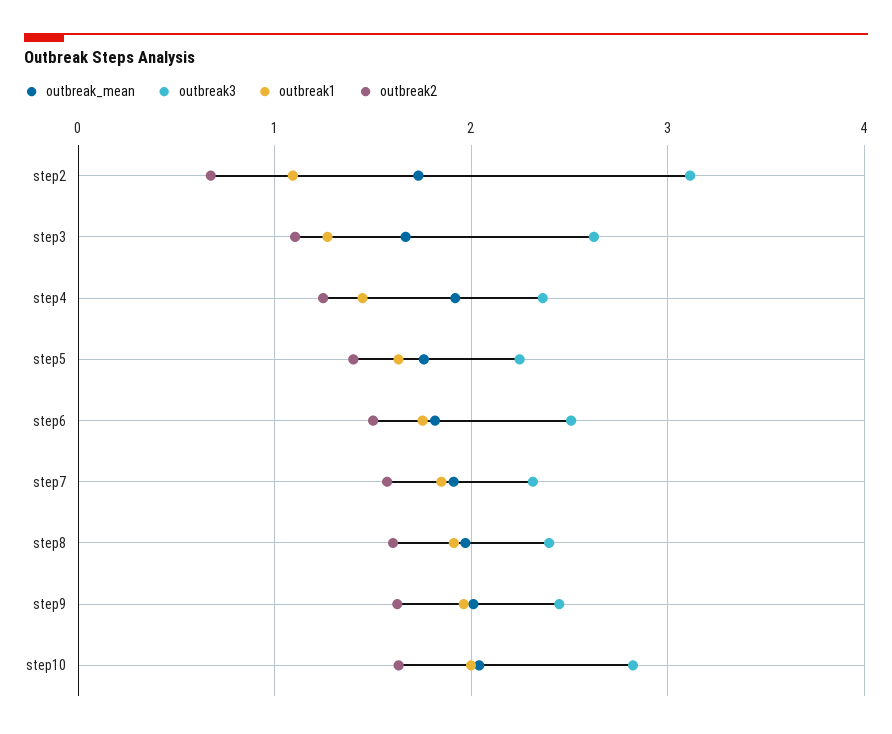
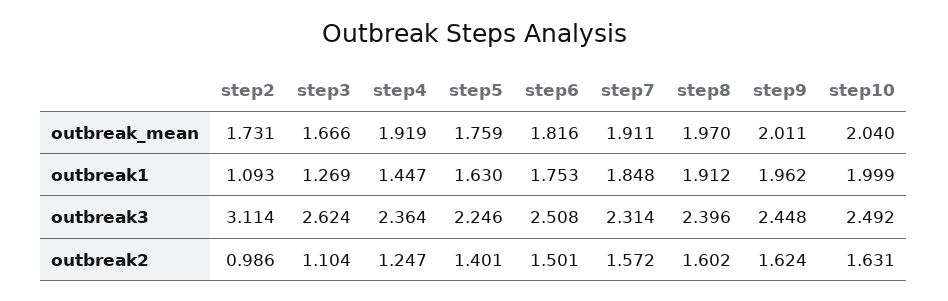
outbreak2, step2: 0.7 -> 0.986
outbreak3, step10: 2.8 -> 2.492

